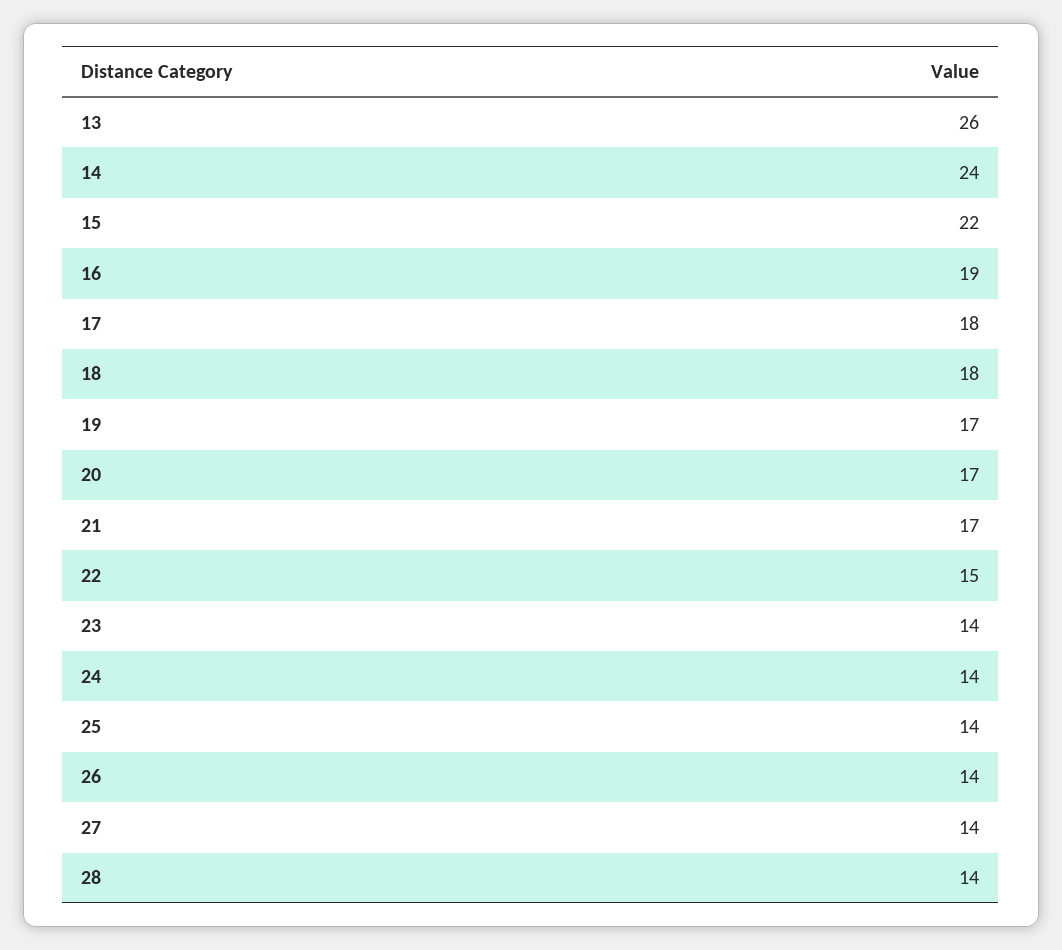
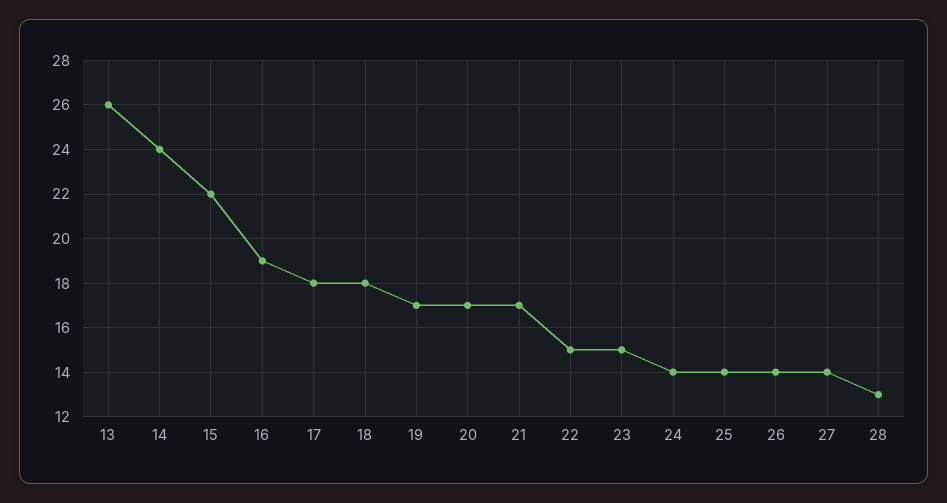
23: 14 -> 15
28: 14 -> 13

